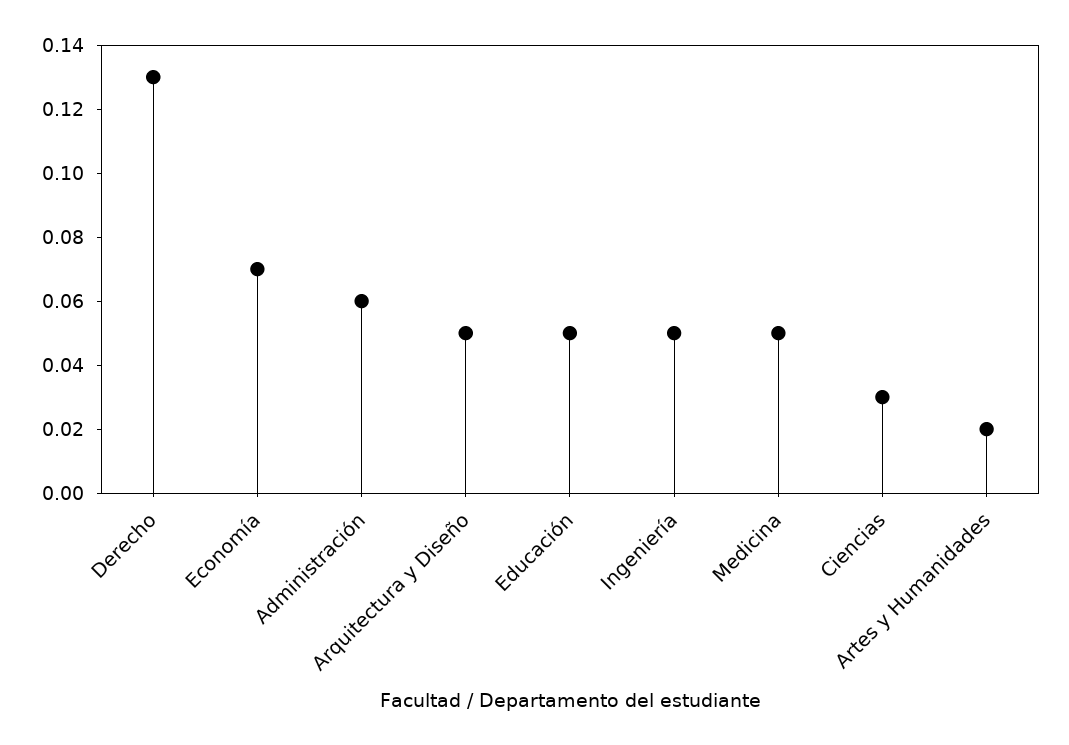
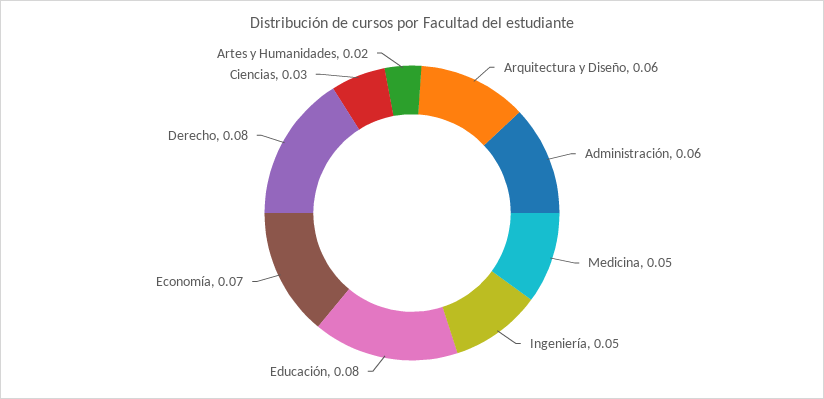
Derecho: 0.13 -> 0.08
Arquitectura y Diseño: 0.05 -> 0.06
Educación: 0.05 -> 0.08

